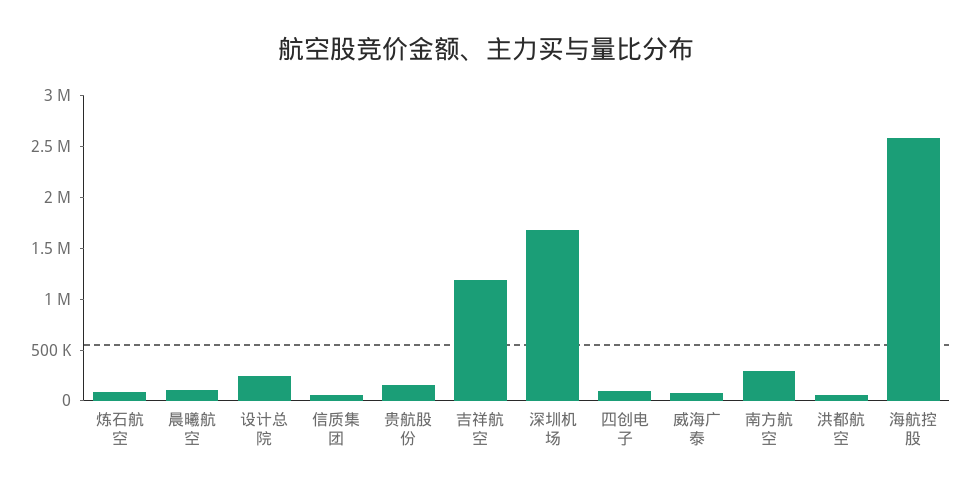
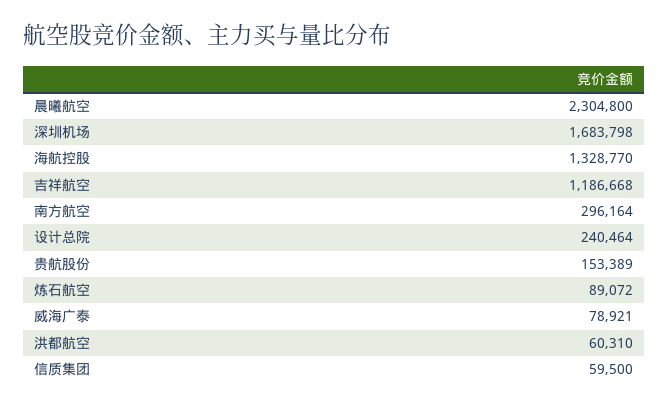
晨曦航空: 100000 -> 2304800
四创电子: 100000 -> none
海航控股: 2600000 -> 1328770

